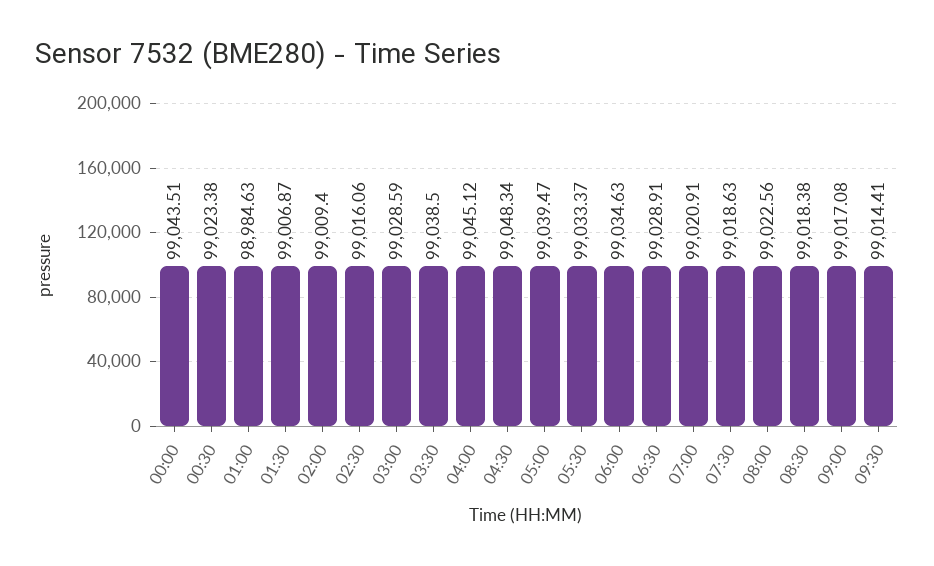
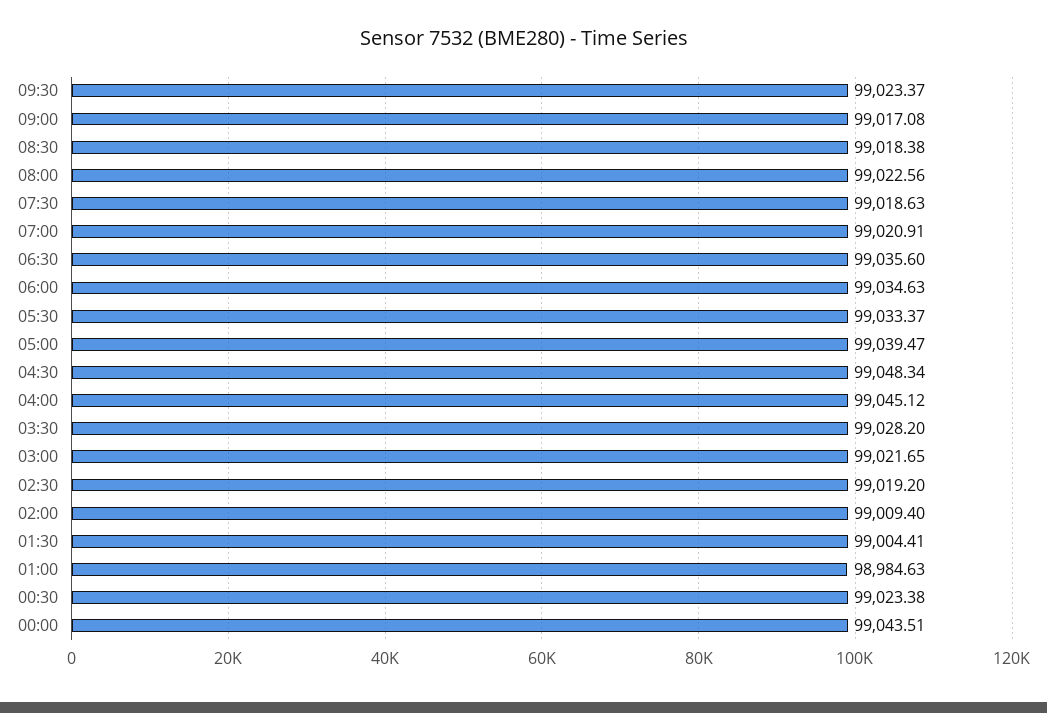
01:30: 99006.87 -> 99004.41
02:30: 99016.06 -> 99019.2
03:00: 99028.59 -> 99021.65
03:30: 99038.5 -> 99028.2
06:30: 99028.91 -> 99035.6
09:30: 99014.41 -> 99023.37

